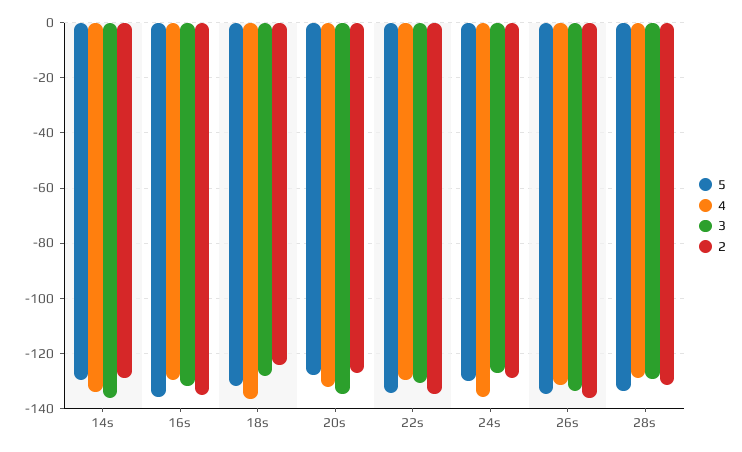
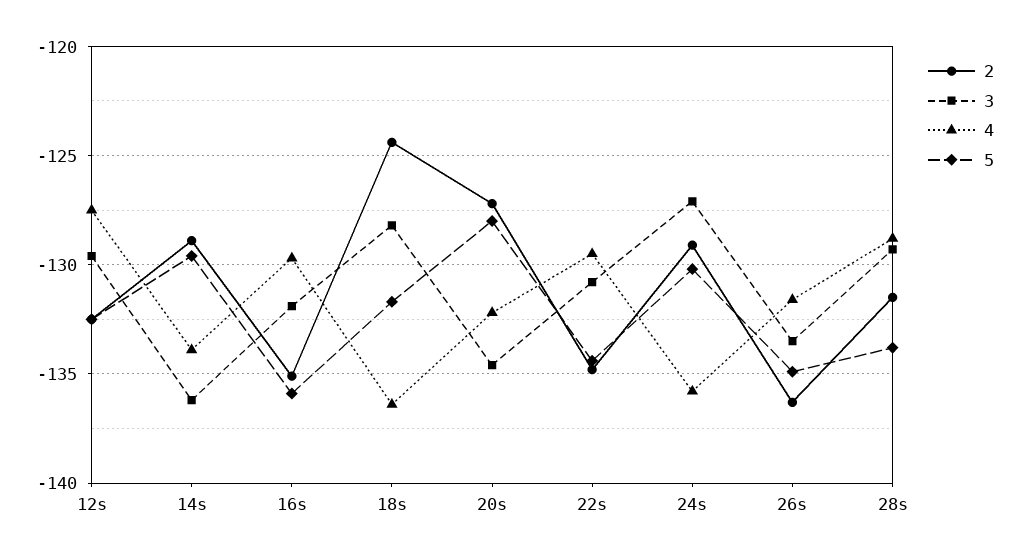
2, 12s: none -> -132.5
3, 12s: none -> -129.5
4, 12s: none -> -127.5
5, 12s: none -> -132.5

